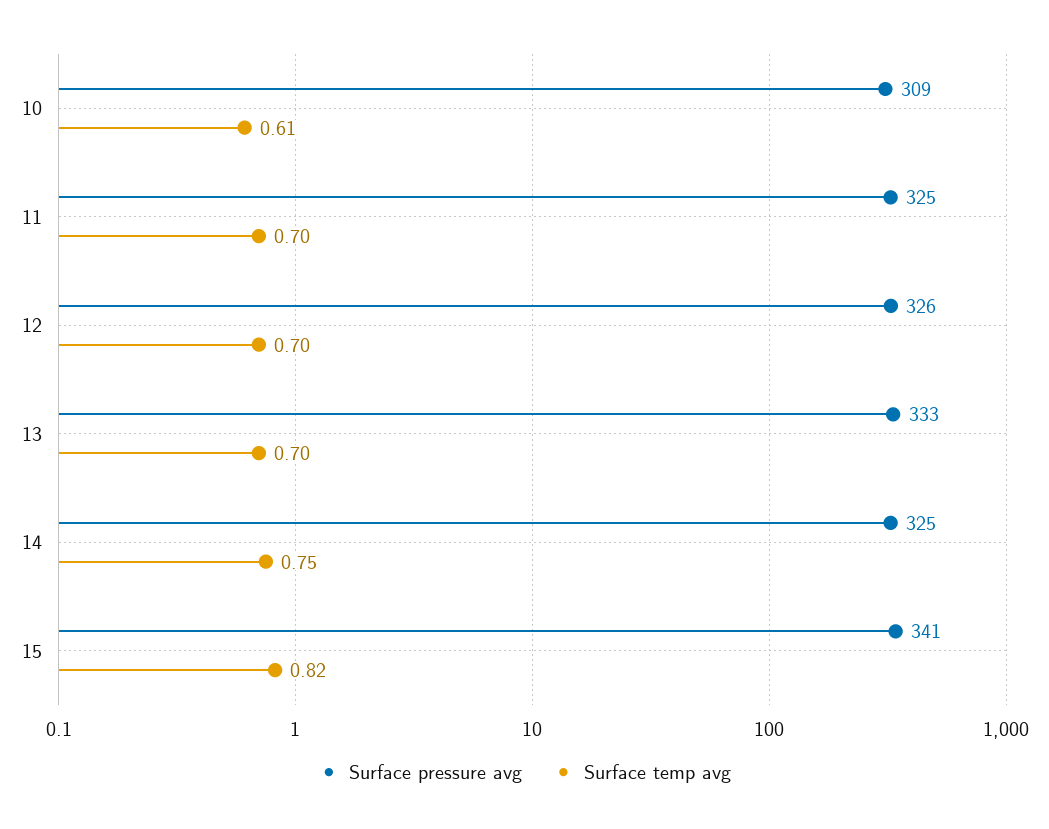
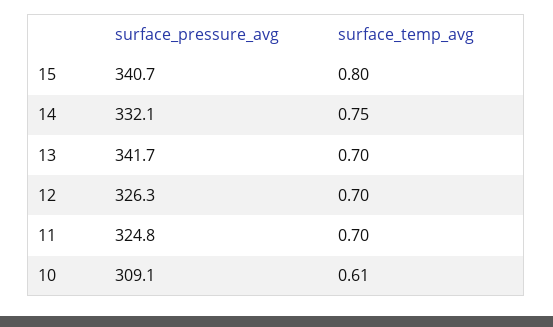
Surface pressure avg, 13: 333 -> 341.7
Surface pressure avg, 14: 325 -> 332.1
Surface temp avg, 15: 0.82 -> 0.8

